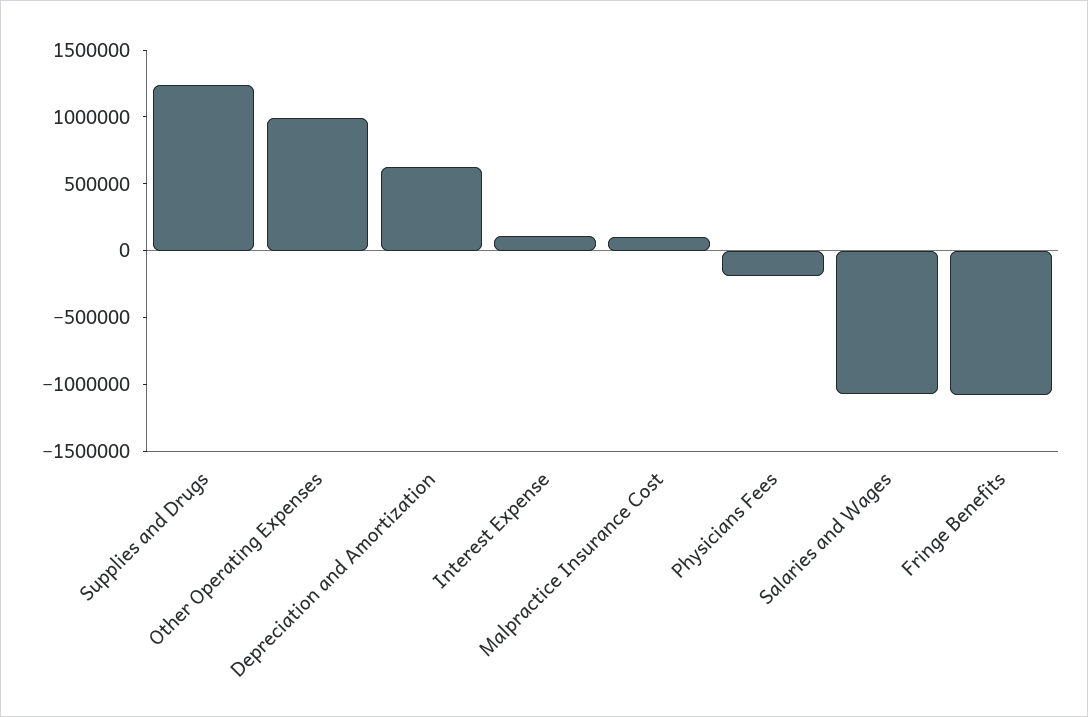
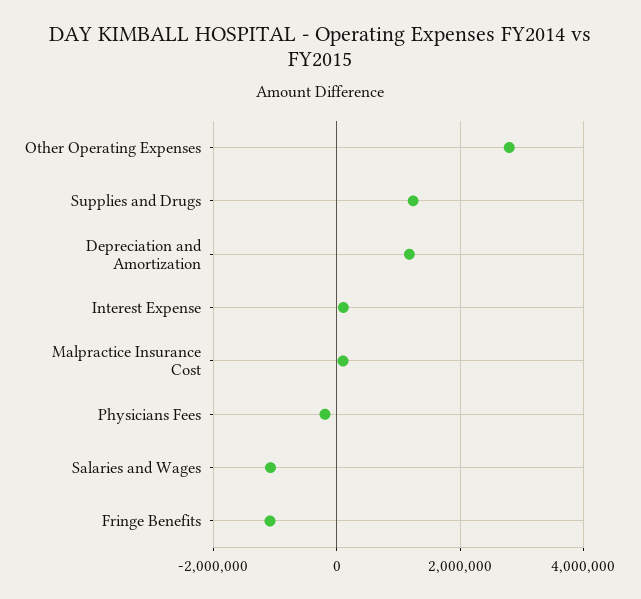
Other Operating Expenses: 1000000 -> 2800000
Depreciation and Amortization: 600000 -> 1200000

